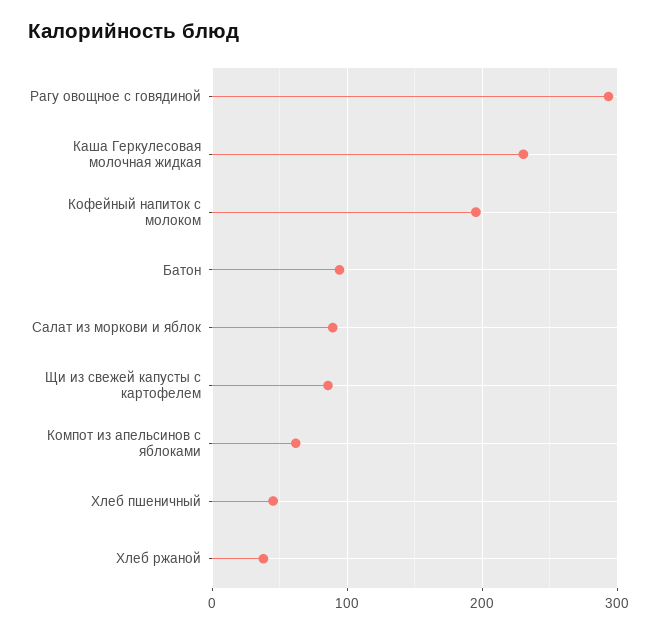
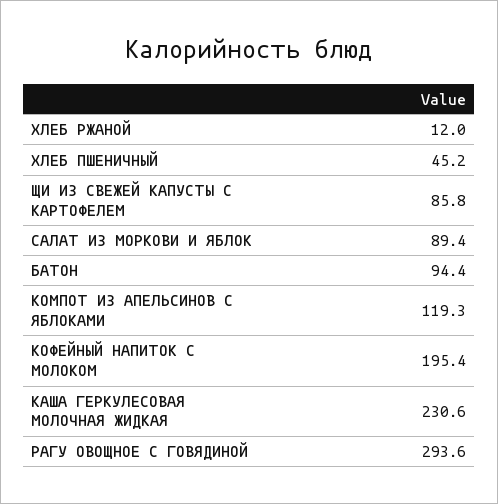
Компот из апельсинов с яблоками: 60 -> 119.3
Хлеб ржаной: 40 -> 12

